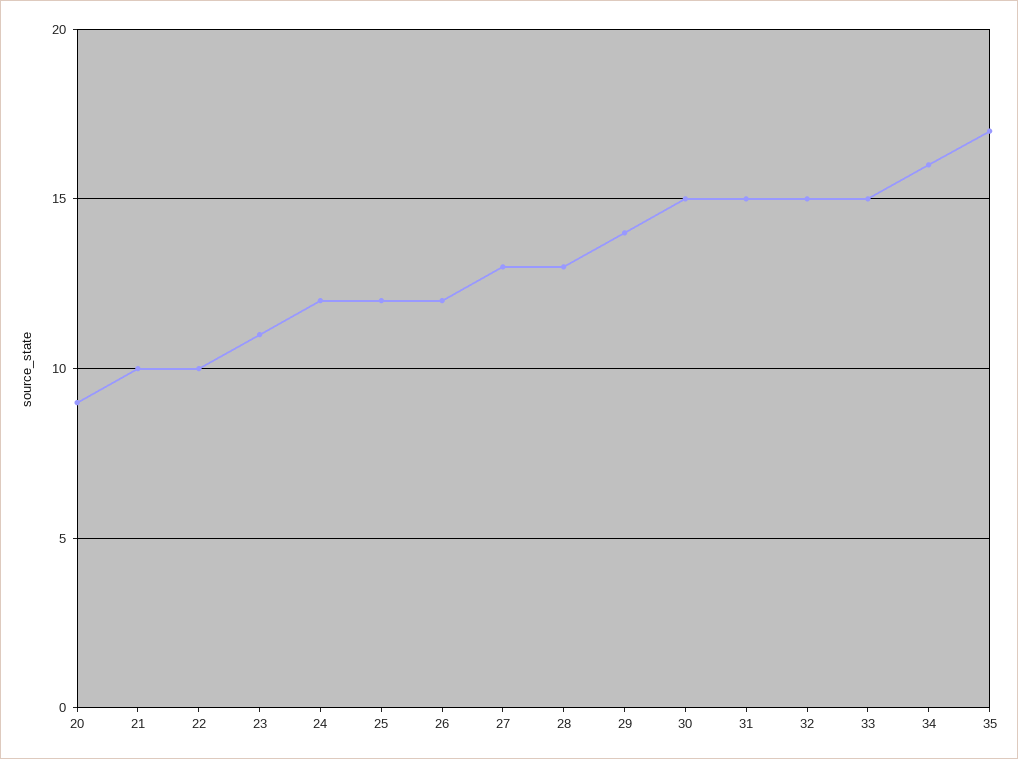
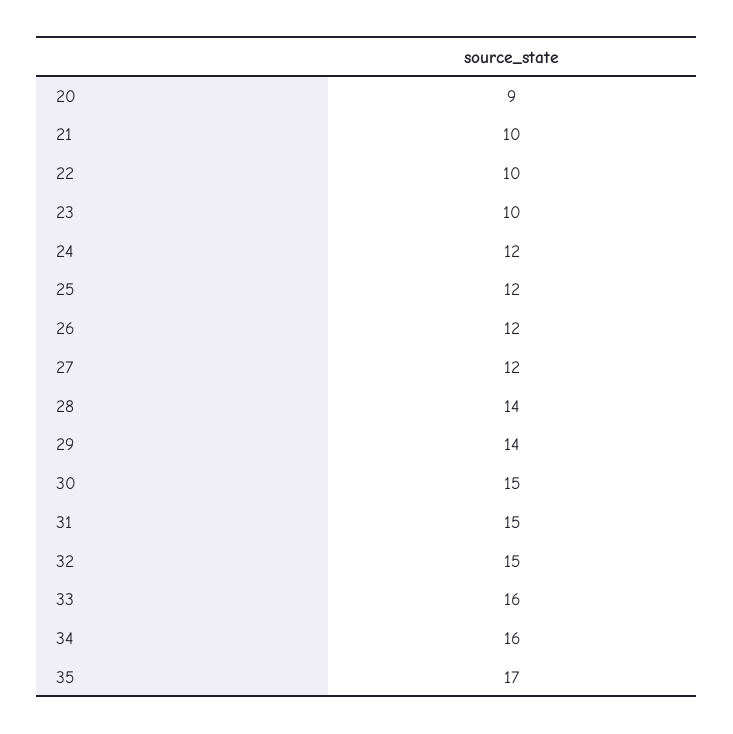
23: 11 -> 10
27: 13 -> 12
28: 13 -> 14
33: 15 -> 16

